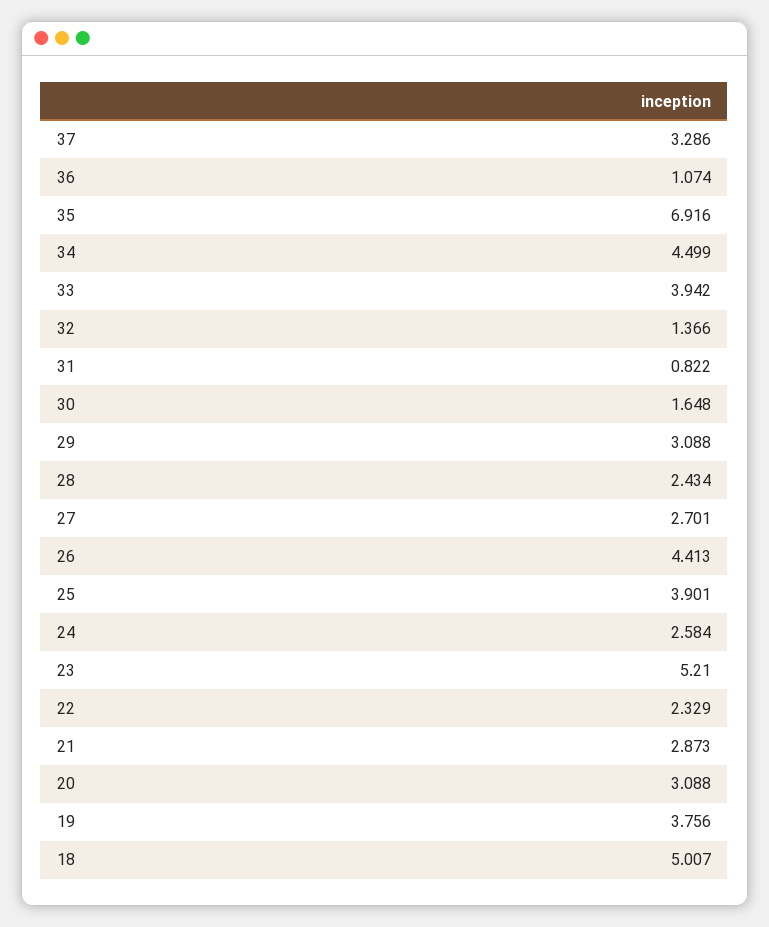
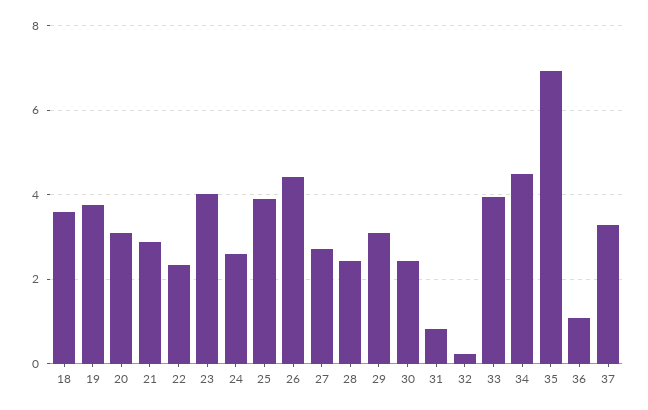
32: 1.366 -> 0.2
30: 1.648 -> 2.4
23: 5.21 -> 4
18: 5.007 -> 3.6

